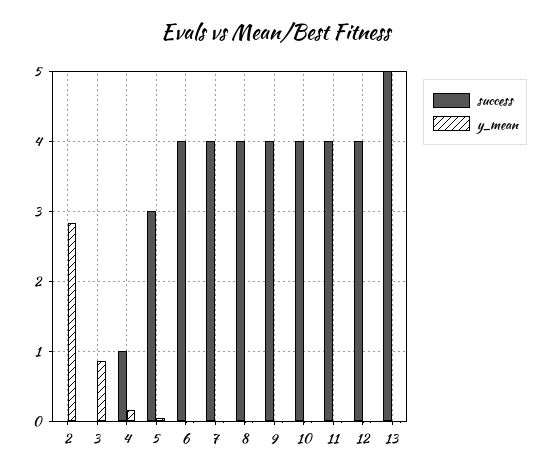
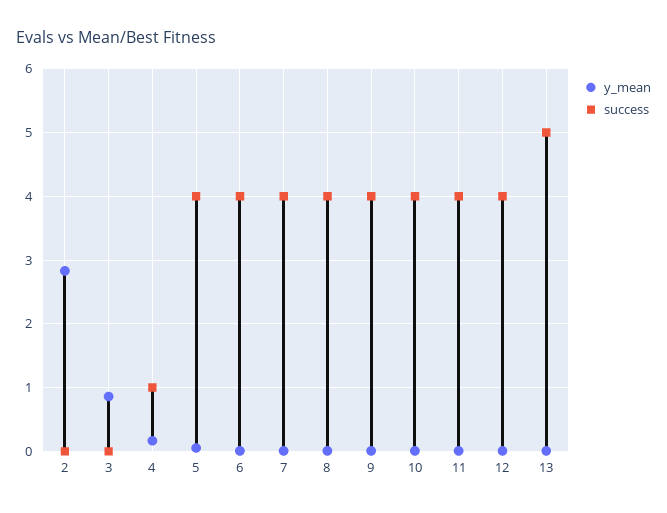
success, 5: 3 -> 4

